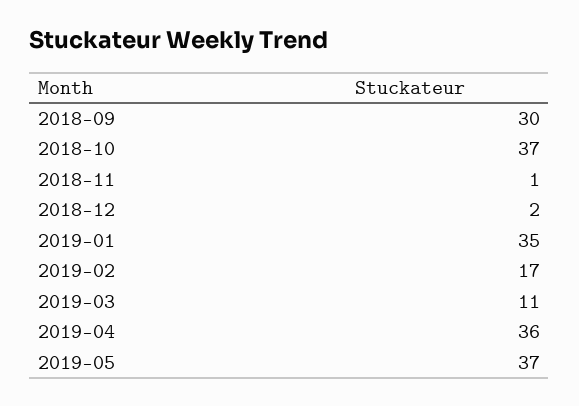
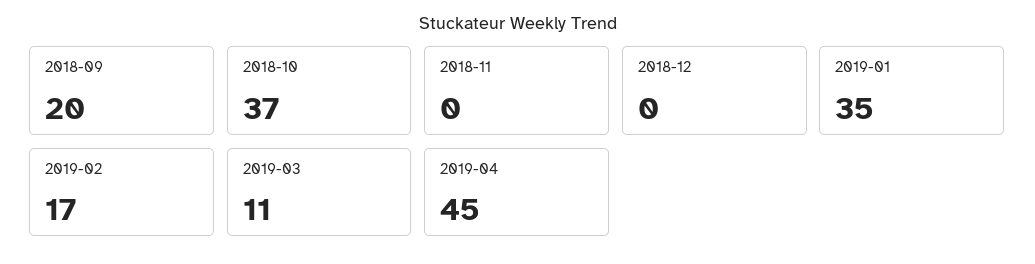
2018-09: 30 -> 20
2018-11: 1 -> 0
2018-12: 2 -> 0
2019-04: 36 -> 45
2019-05: 37 -> none

